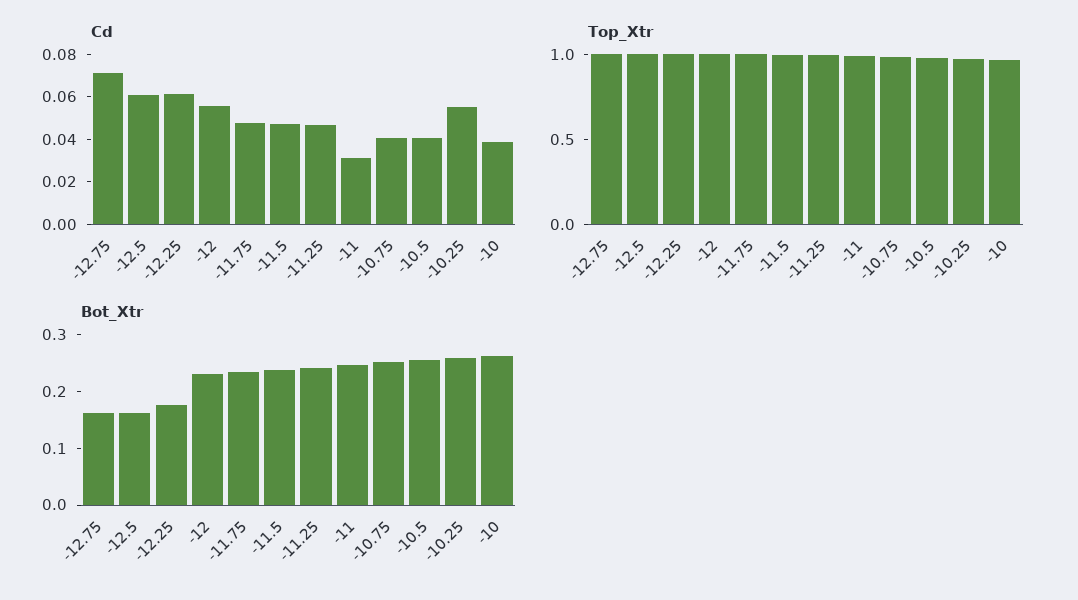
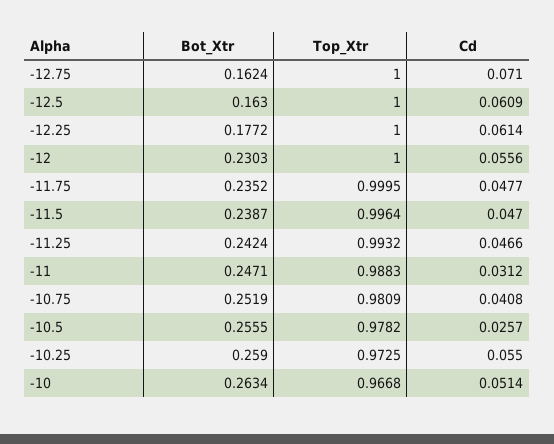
Cd, -10.5: 0.04 -> 0.0257
Cd, -10: 0.04 -> 0.0514

